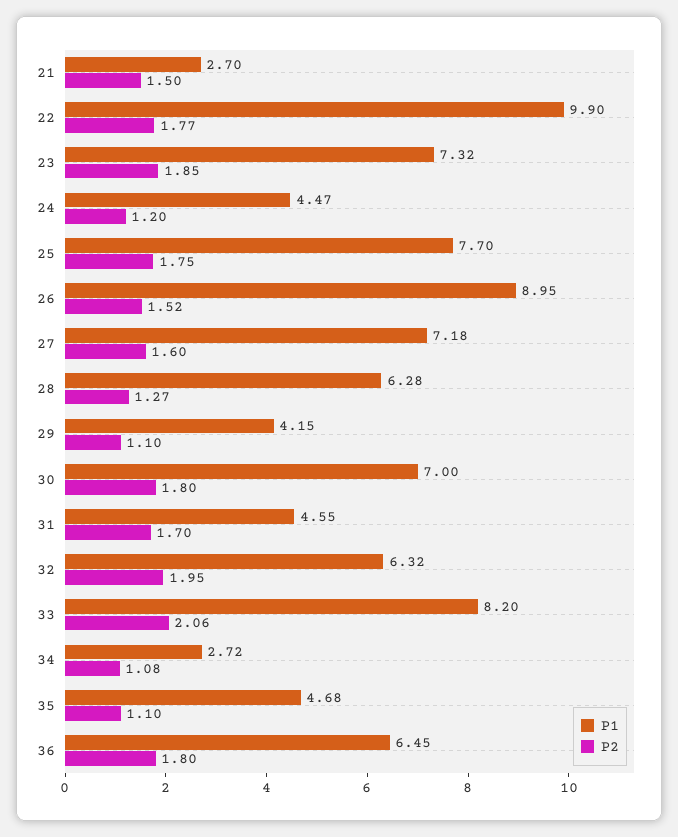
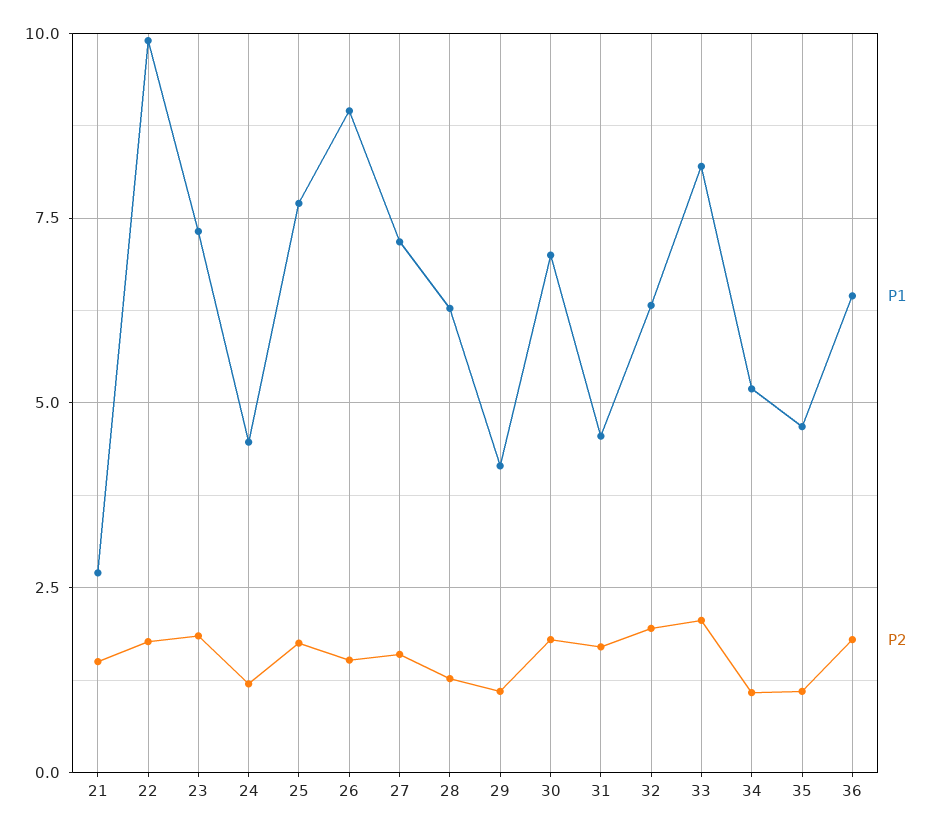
P1, 34: 2.72 -> 5.25

